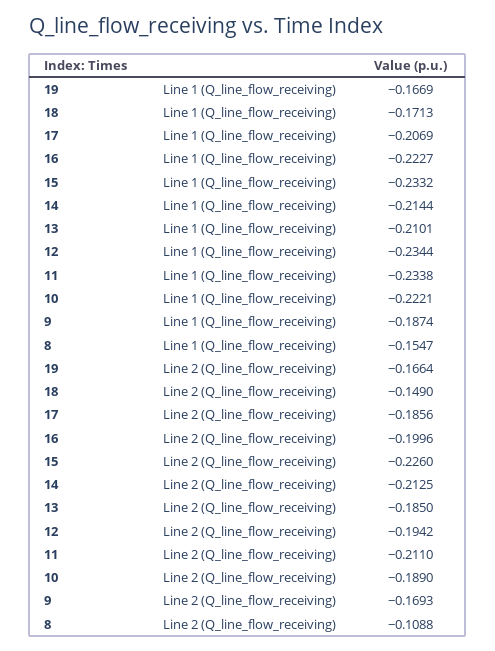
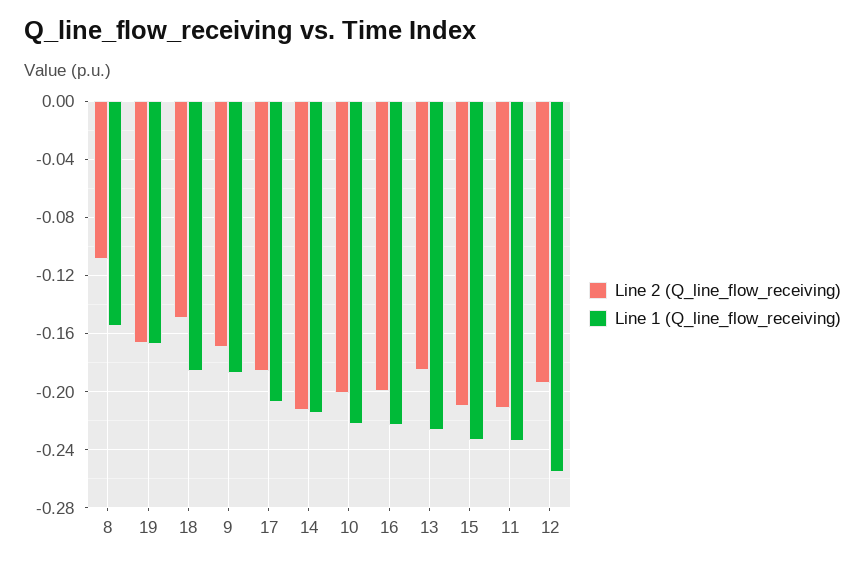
Line 1 (Q_line_flow_receiving), 18: -0.1713 -> -0.185
Line 1 (Q_line_flow_receiving), 13: -0.2101 -> -0.225
Line 1 (Q_line_flow_receiving), 12: -0.2344 -> -0.255
Line 2 (Q_line_flow_receiving), 15: -0.226 -> -0.21
Line 2 (Q_line_flow_receiving), 10: -0.189 -> -0.2

